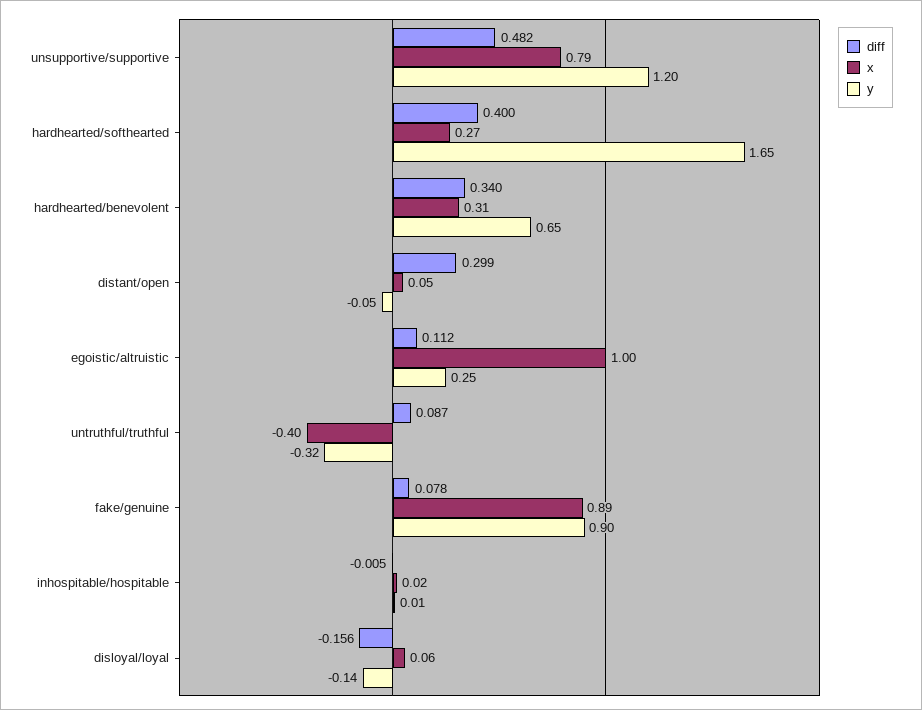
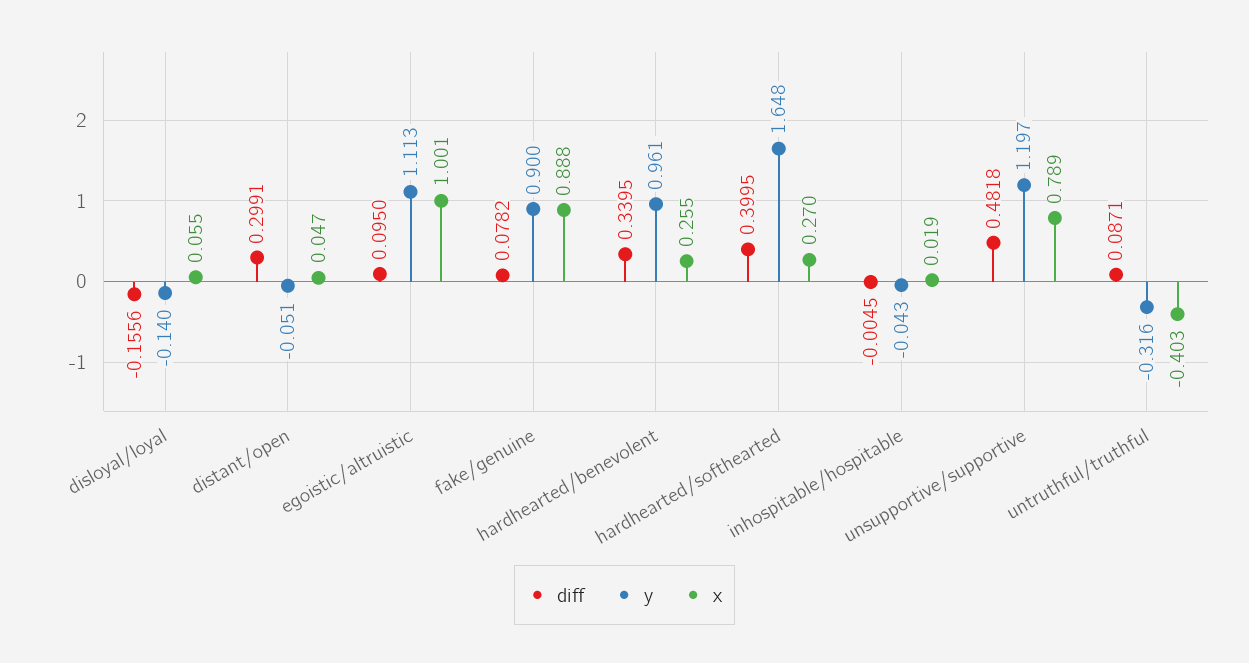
x, hardhearted/benevolent: 0.31 -> 0.255
y, hardhearted/benevolent: 0.65 -> 0.961
diff, egoistic/altruistic: 0.112 -> 0.095
y, egoistic/altruistic: 0.25 -> 1.113
y, inhospitable/hospitable: 0.01 -> -0.043

